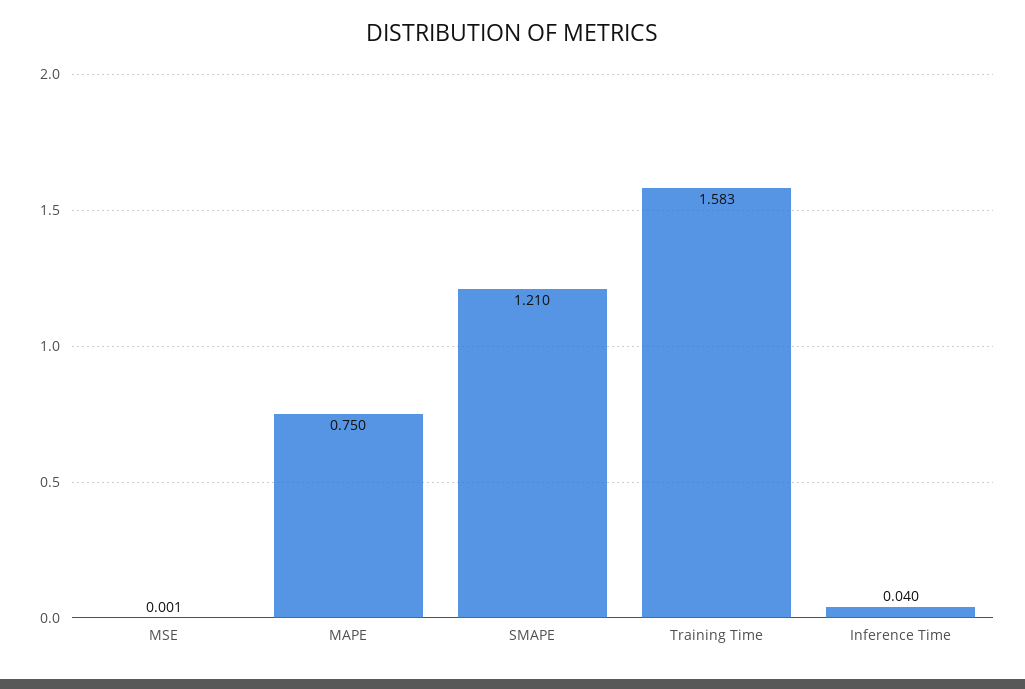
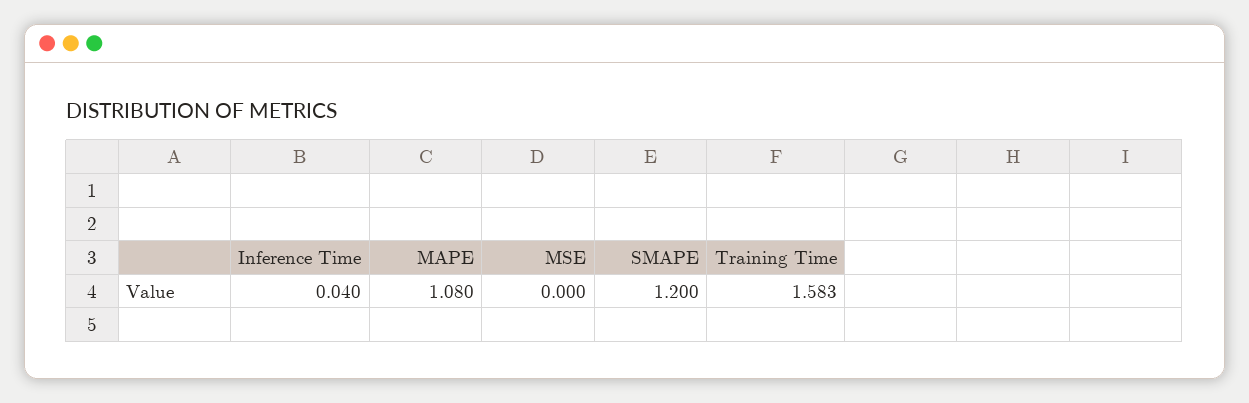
MSE: 0.001 -> 0
MAPE: 0.75 -> 1.08
SMAPE: 1.21 -> 1.2

